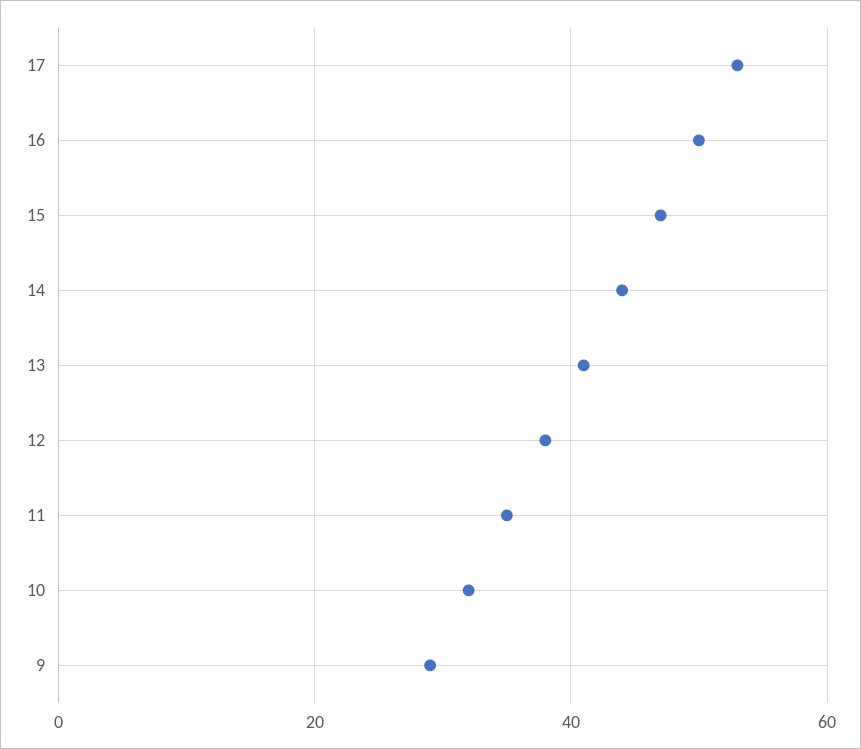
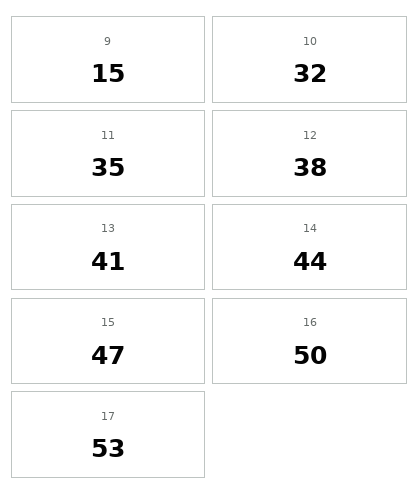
9: 30 -> 15

